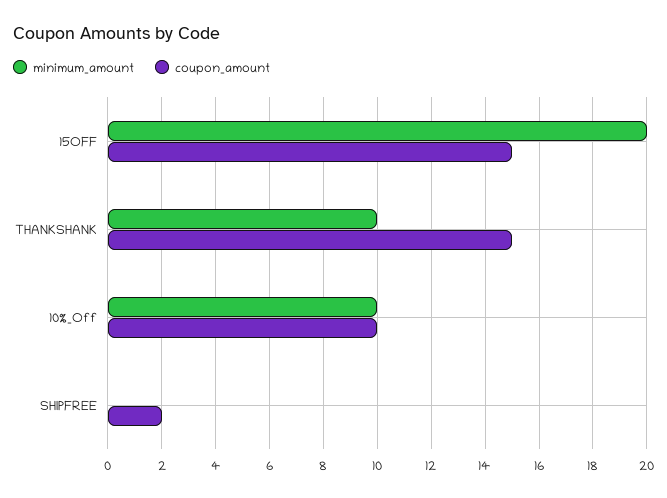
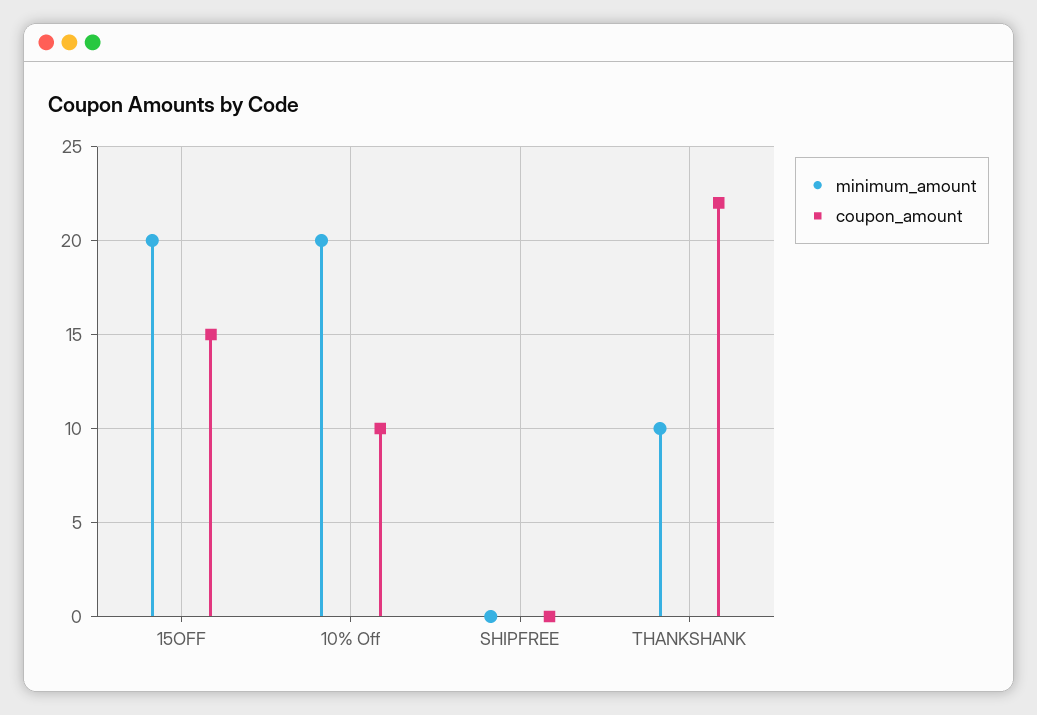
coupon_amount, THANKSHANK: 15 -> 22
minimum_amount, 10%_Off: 10 -> 20
coupon_amount, SHIPFREE: 2 -> 0

